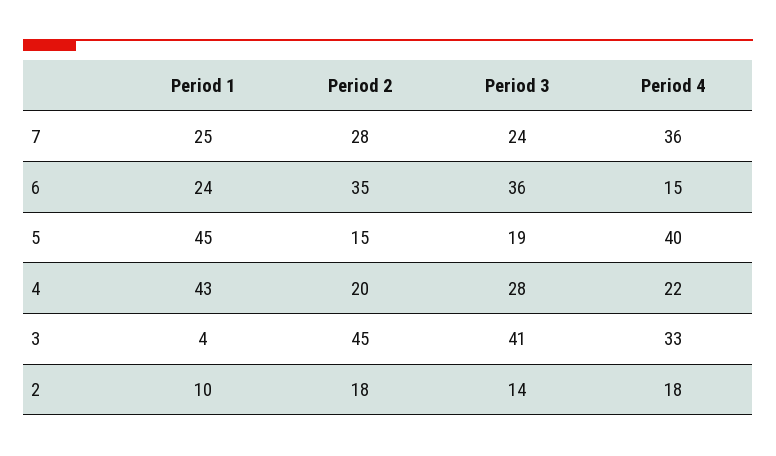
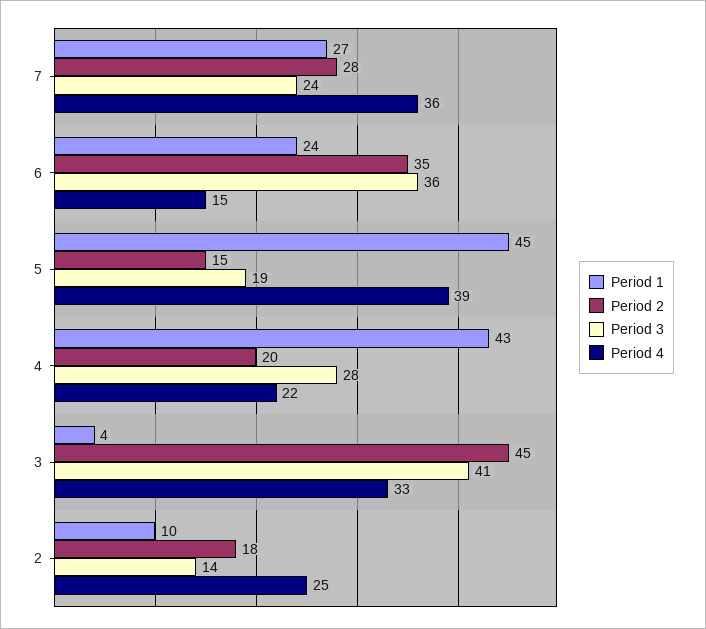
Period 1, 7: 25 -> 27
Period 4, 5: 40 -> 39
Period 4, 2: 18 -> 25

